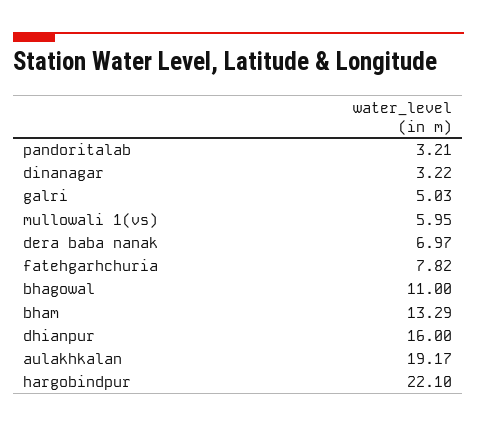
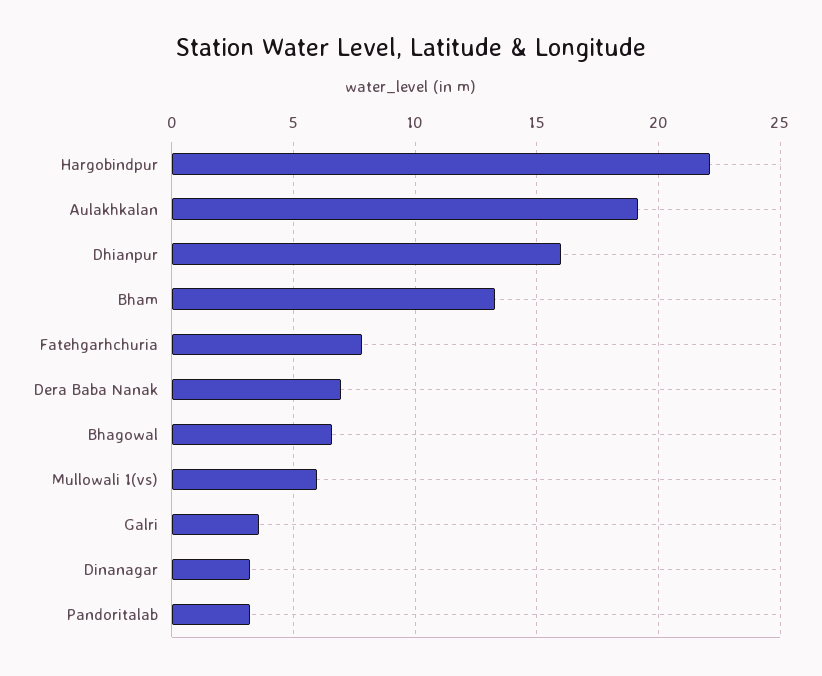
galri: 5.03 -> 3.5
bhagowal: 11 -> 6.5

